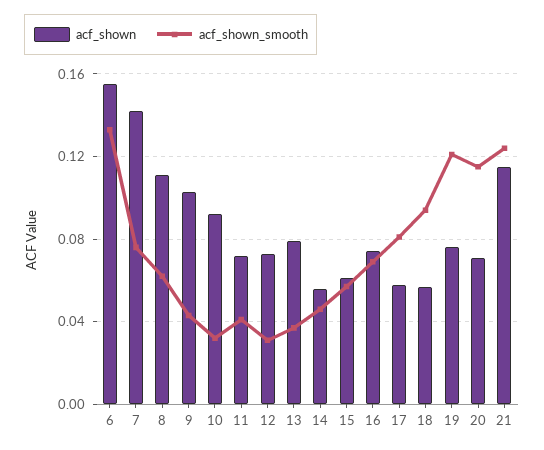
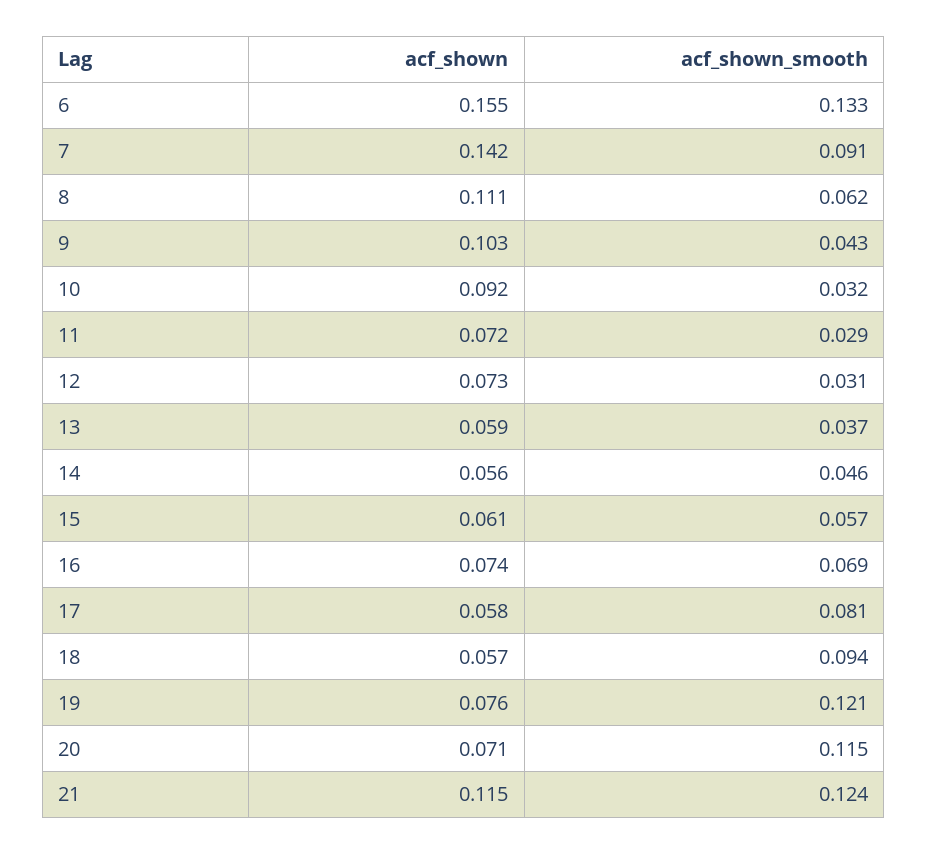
acf_shown_smooth, 7: 0.075 -> 0.091
acf_shown_smooth, 11: 0.04 -> 0.029
acf_shown, 13: 0.08 -> 0.059

